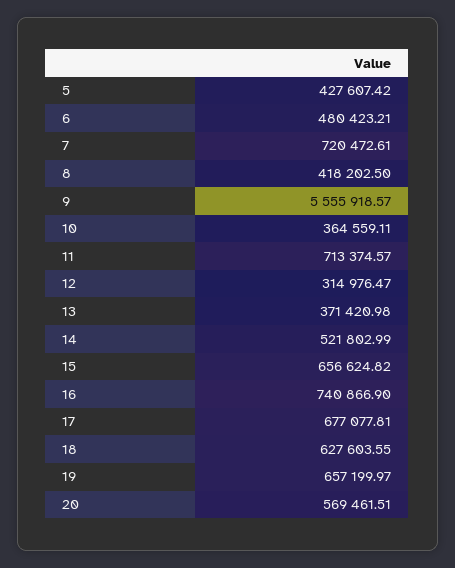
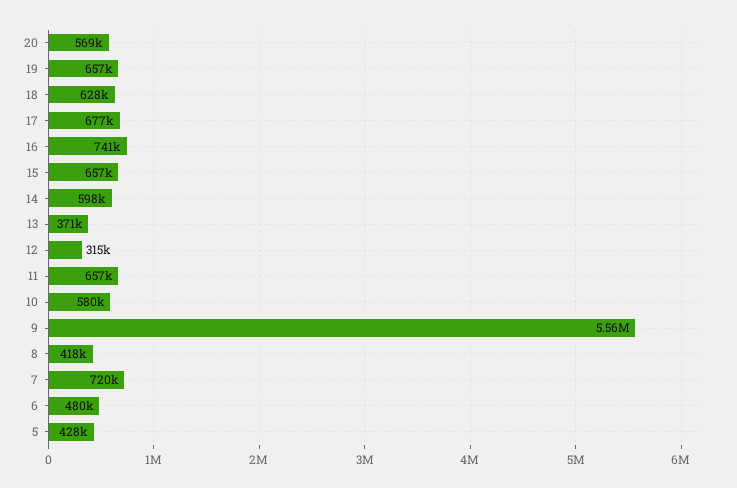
10: 364559.11 -> 580000
11: 713374.57 -> 657000
14: 521802.99 -> 598000

